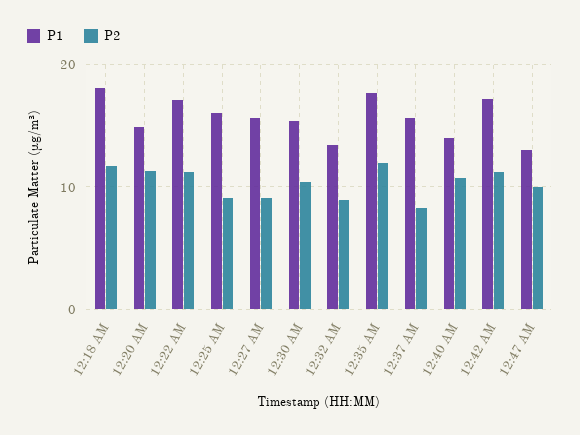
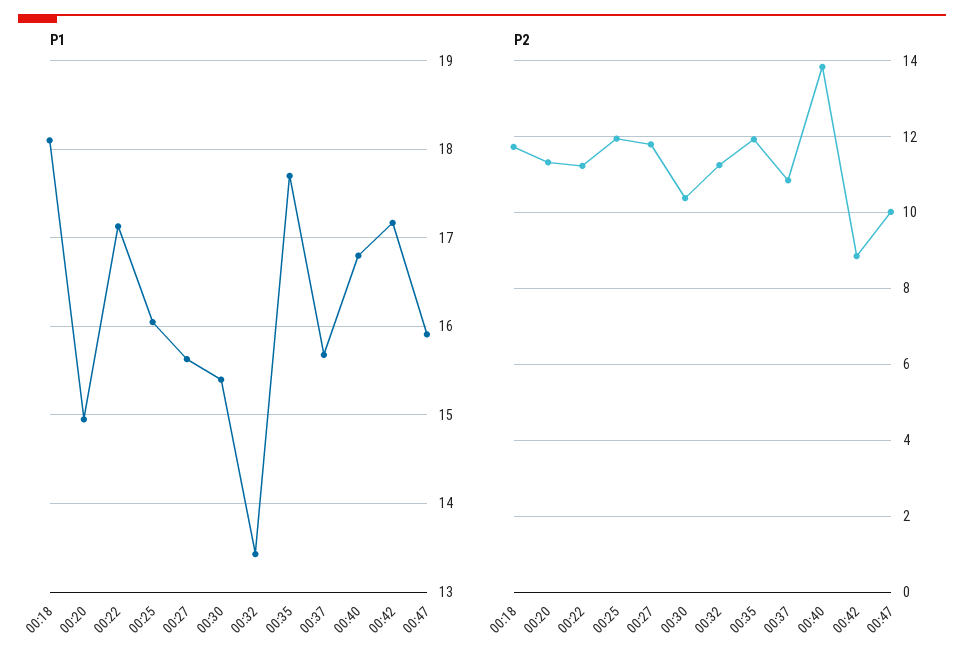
P2, 12:25 AM: 9 -> 12
P2, 12:27 AM: 9 -> 11.8
P2, 12:32 AM: 9 -> 11.2
P2, 12:37 AM: 8 -> 10.8
P1, 12:40 AM: 14 -> 16.8
P2, 12:40 AM: 11 -> 13.8
P2, 12:42 AM: 11 -> 8.8
P1, 12:47 AM: 13 -> 15.9

